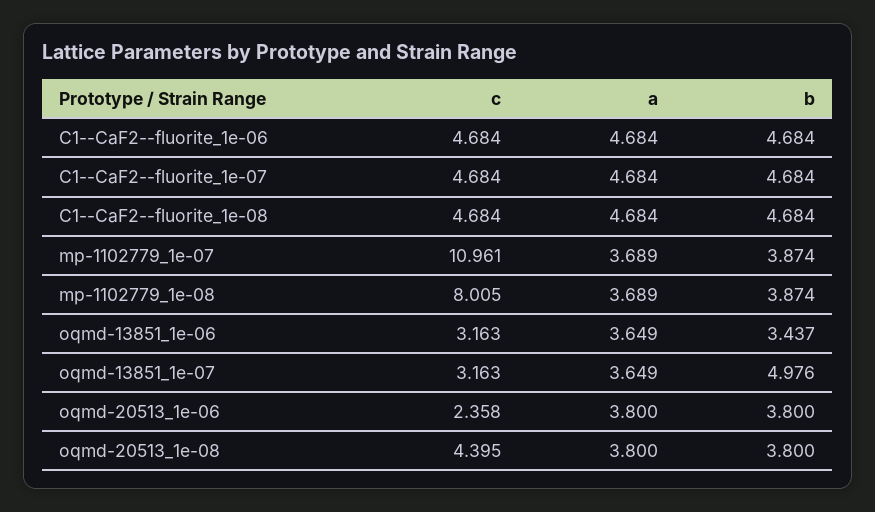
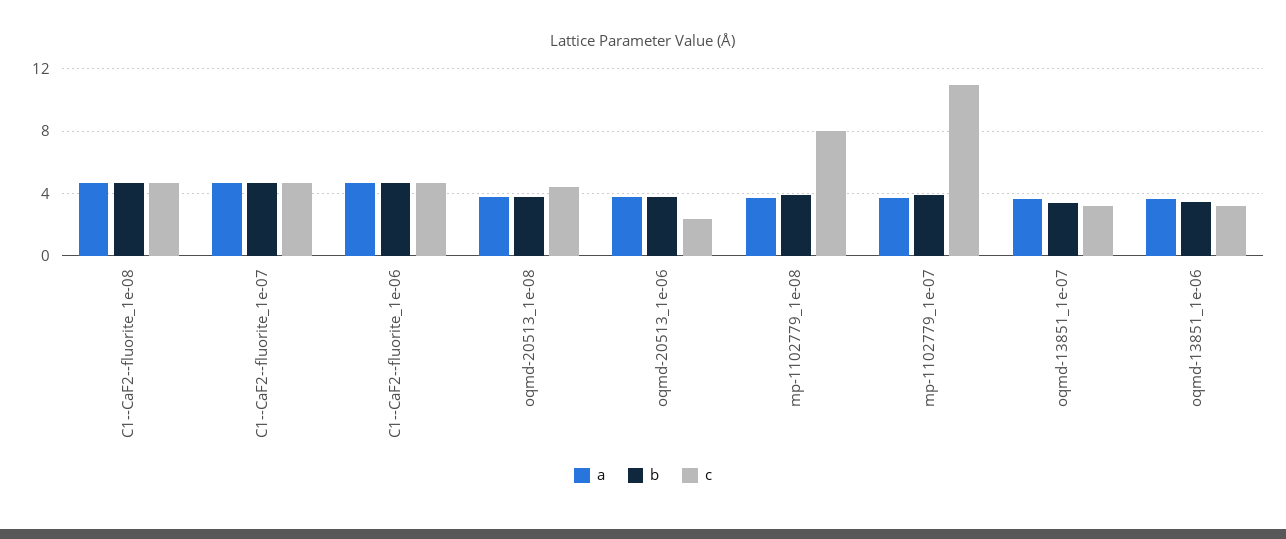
b, oqmd-13851_1e-07: 4.976 -> 3.5

